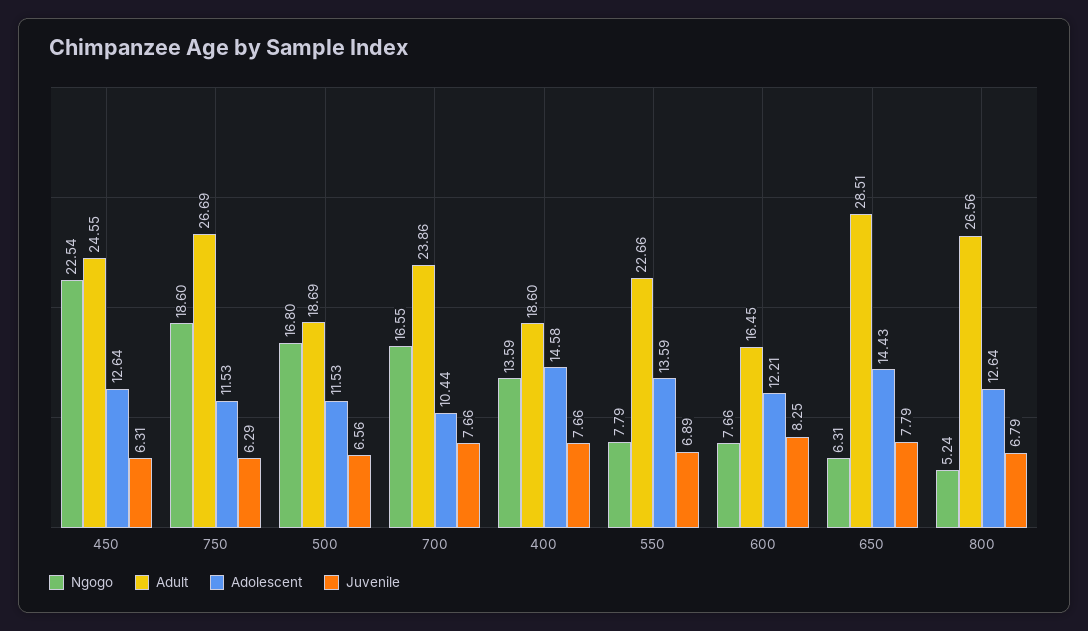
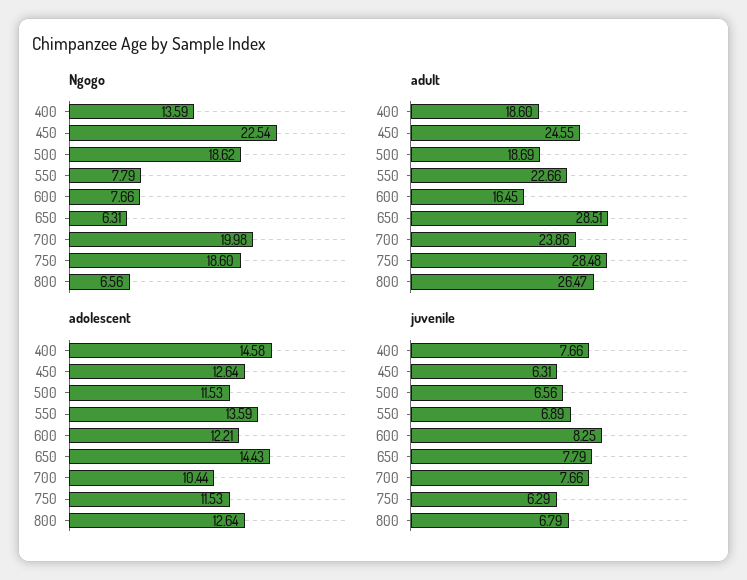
Adult, 750: 26.69 -> 28.48
Ngogo, 500: 16.8 -> 18.62
Ngogo, 700: 16.55 -> 19.98
Ngogo, 800: 5.24 -> 6.56
Adult, 800: 26.56 -> 26.47

